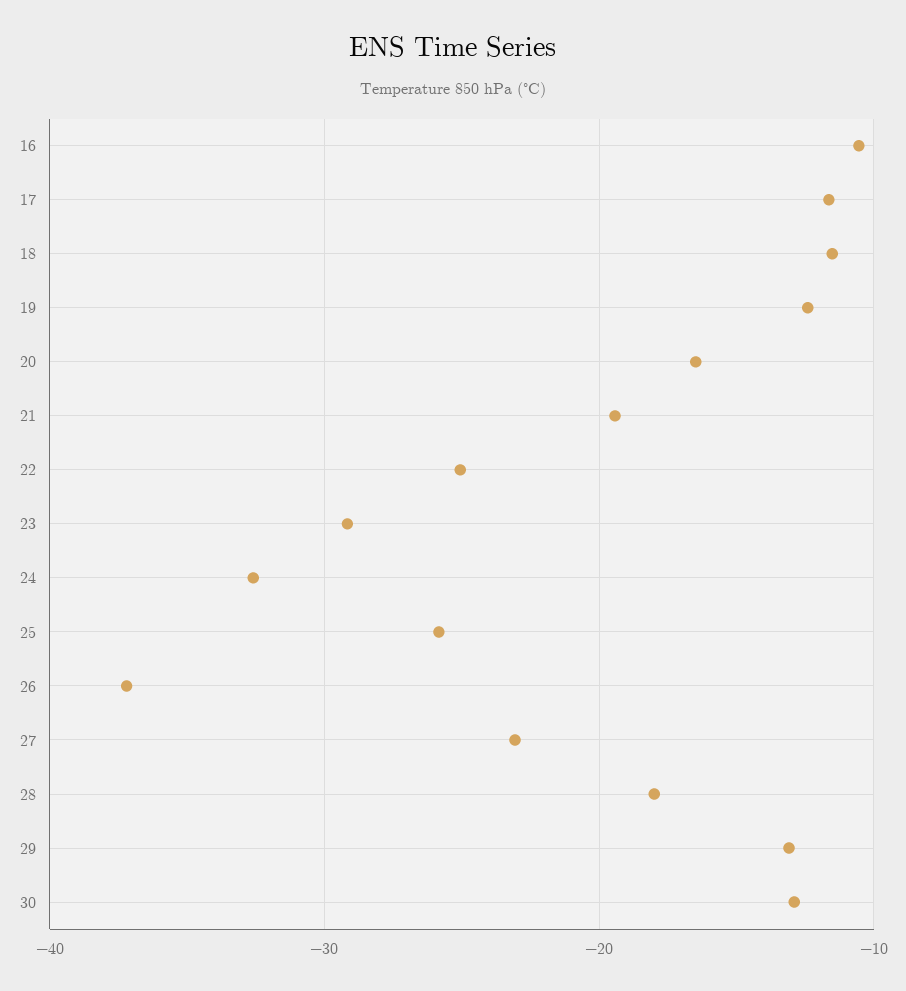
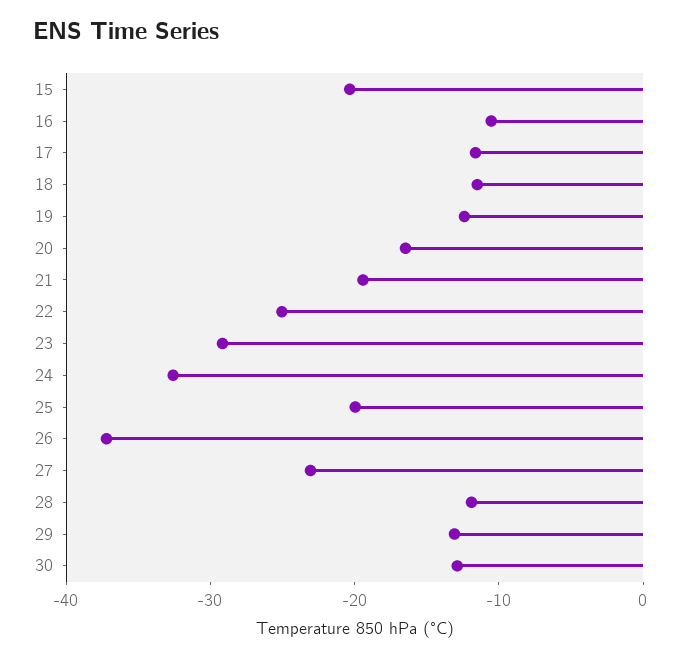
25: -26 -> -20
28: -18 -> -12
15: none -> -20

